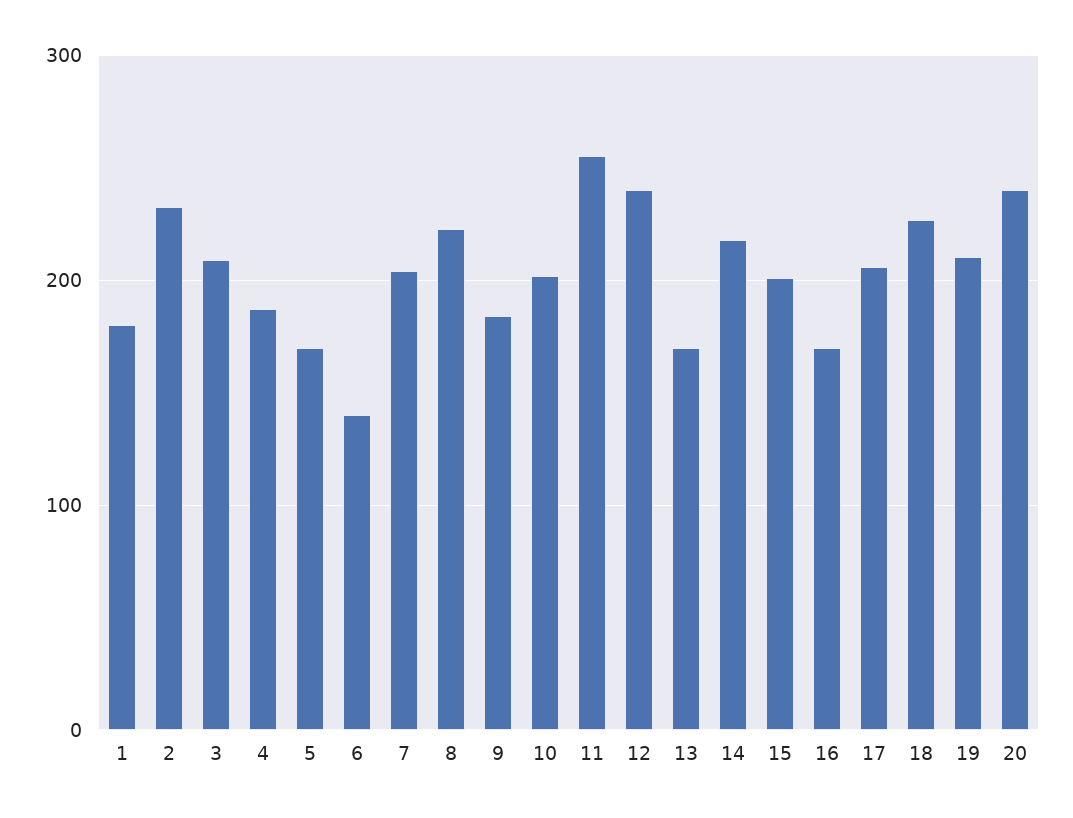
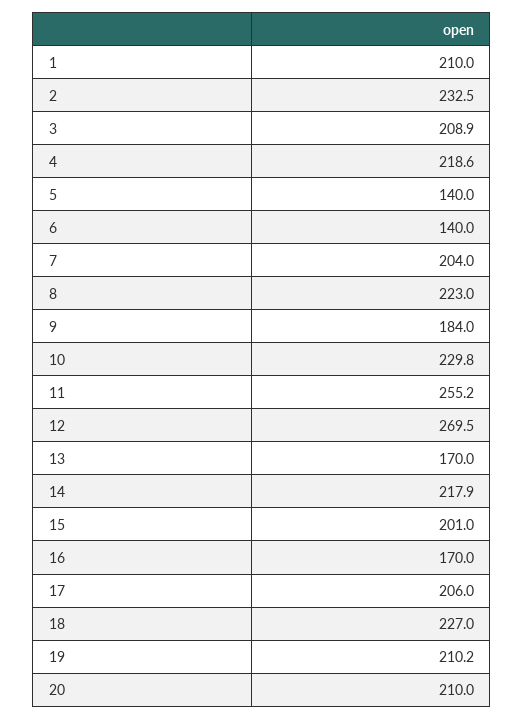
1: 180 -> 210
4: 190 -> 218.6
5: 170 -> 140
10: 200 -> 229.8
12: 240 -> 269.5
20: 240 -> 210

